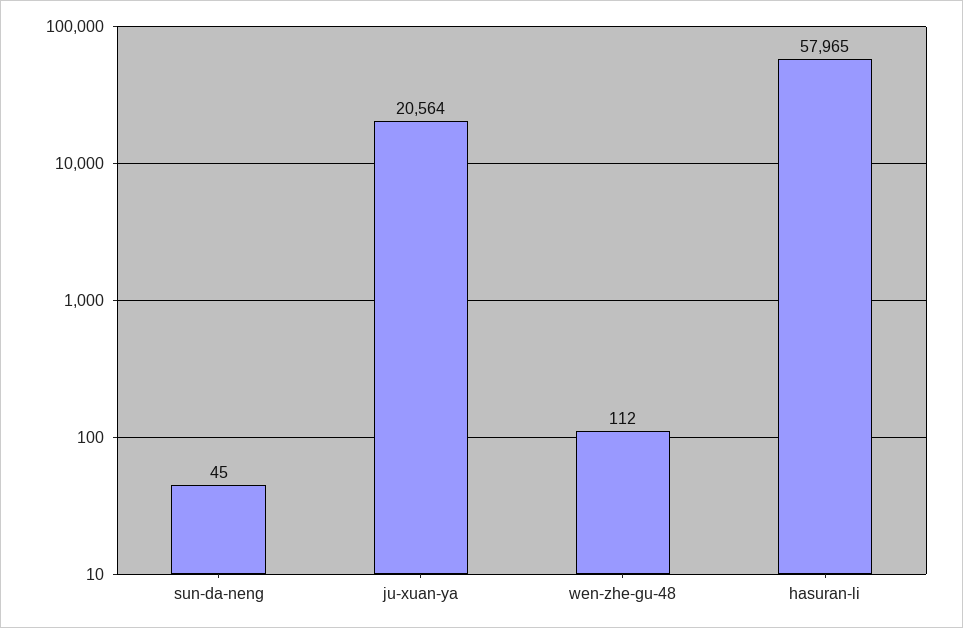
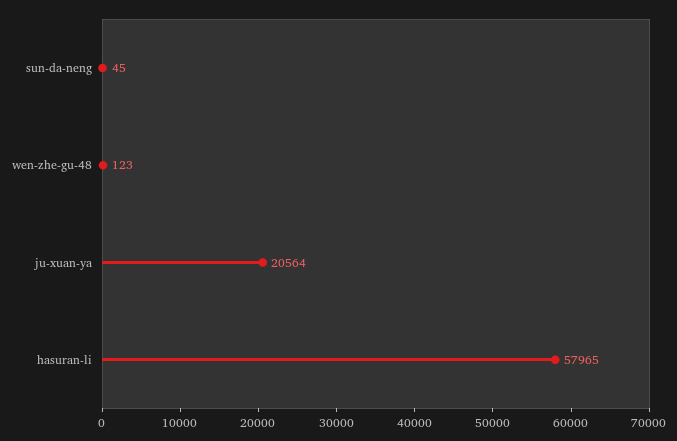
wen-zhe-gu-48: 112 -> 123

